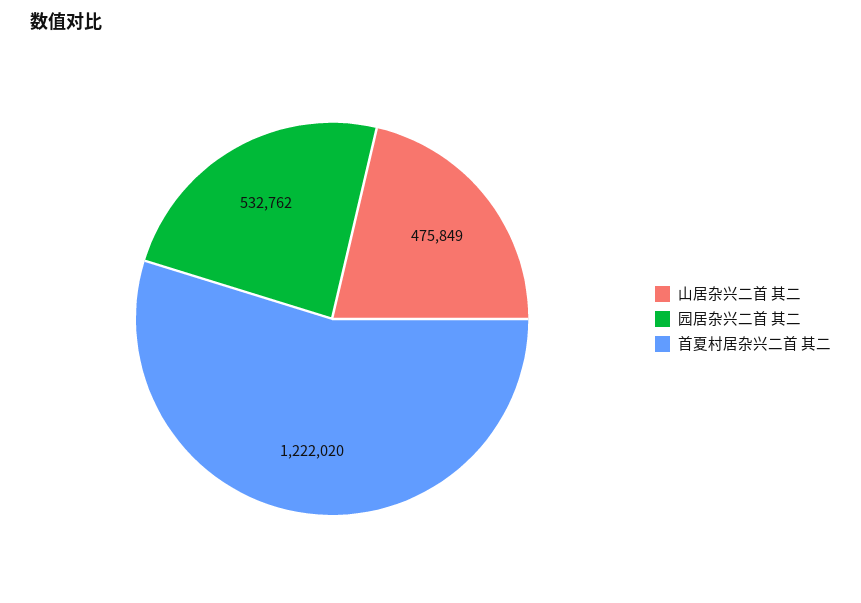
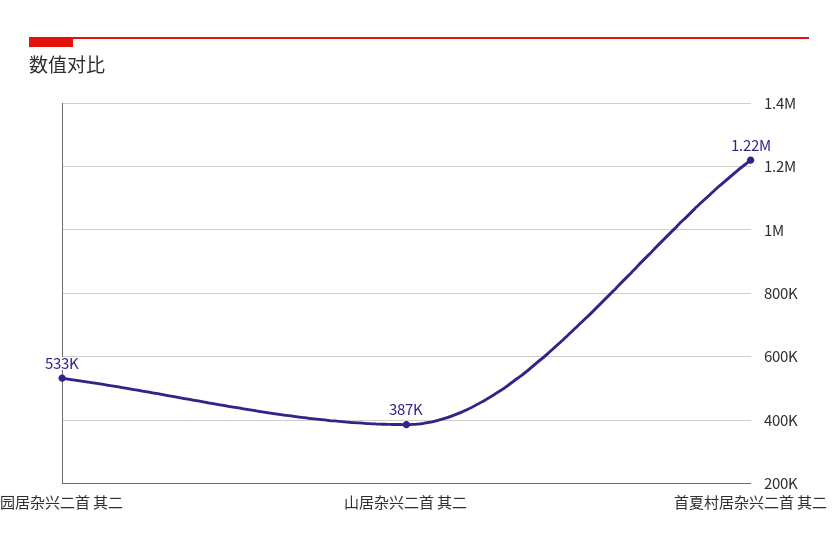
山居杂兴二首 其二: 475849 -> 387000

